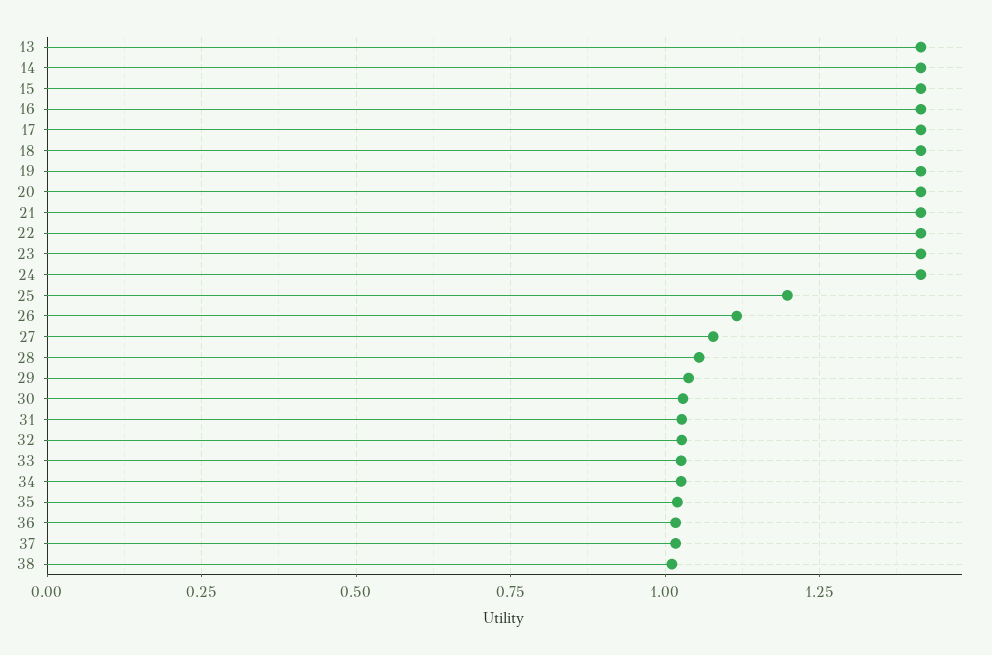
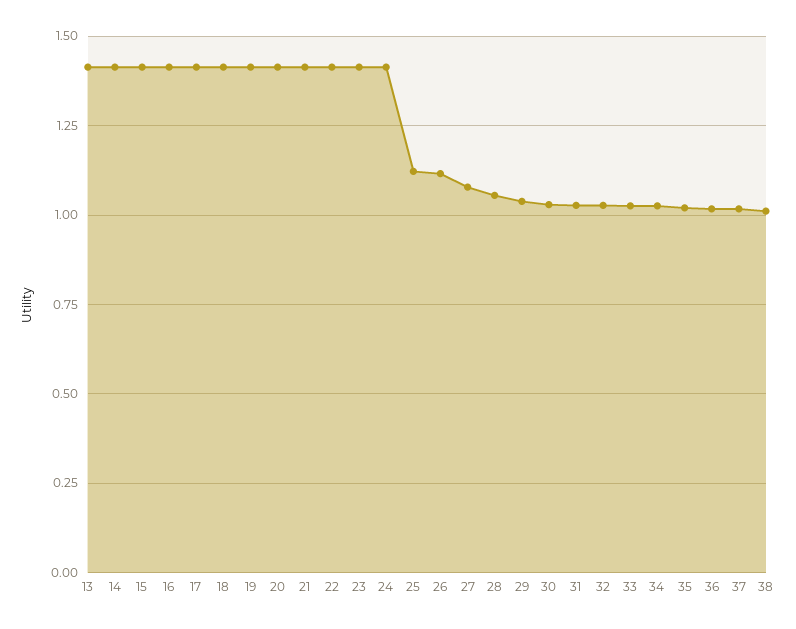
25: 1.2 -> 1.125

